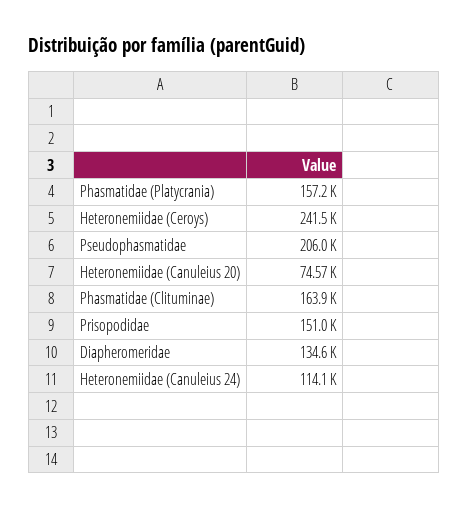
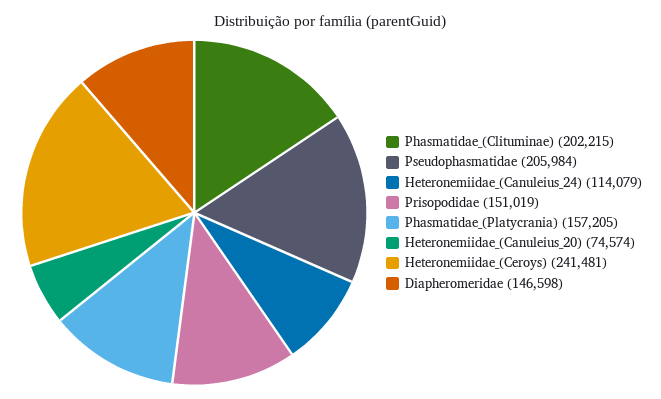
Phasmatidae (Clituminae): 163900 -> 202215
Diapheromeridae: 134600 -> 146598

